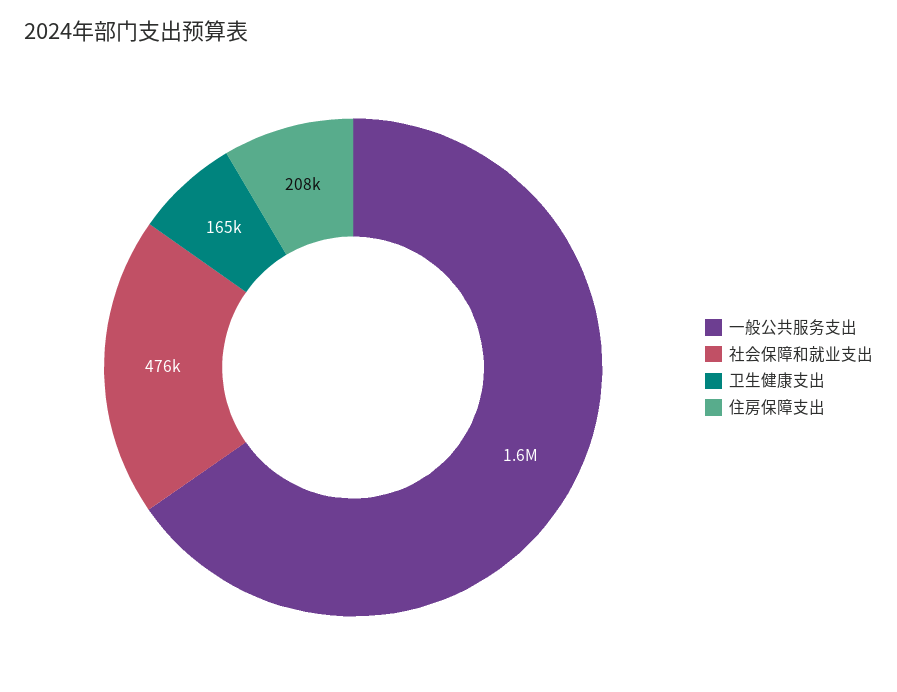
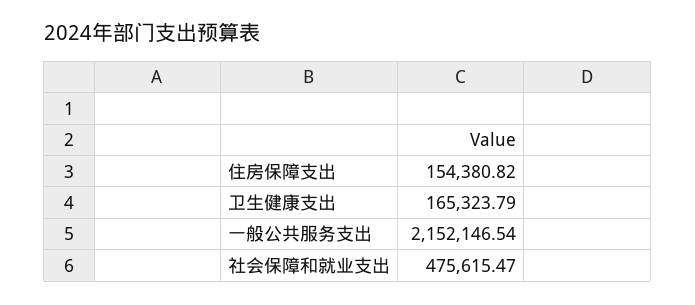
一般公共服务支出: 1600000 -> 2152146.54
住房保障支出: 208000 -> 154380.82

